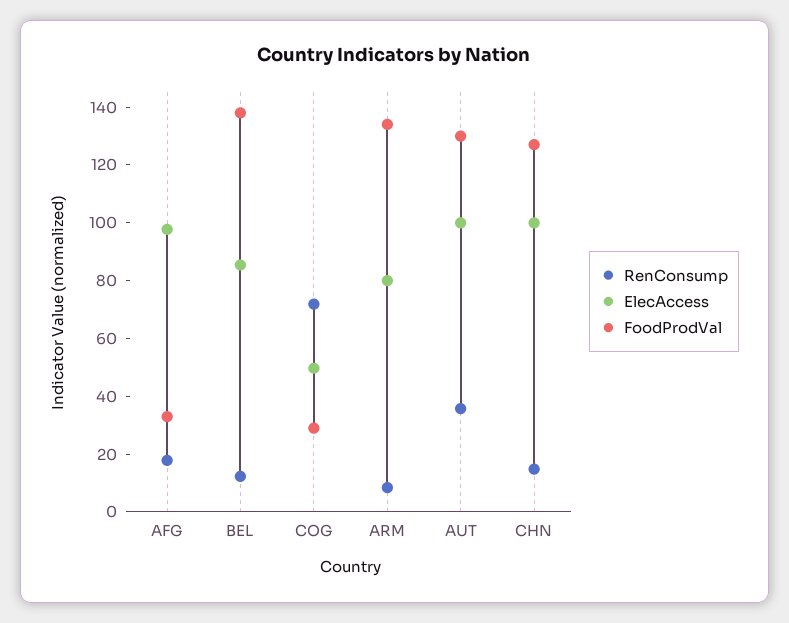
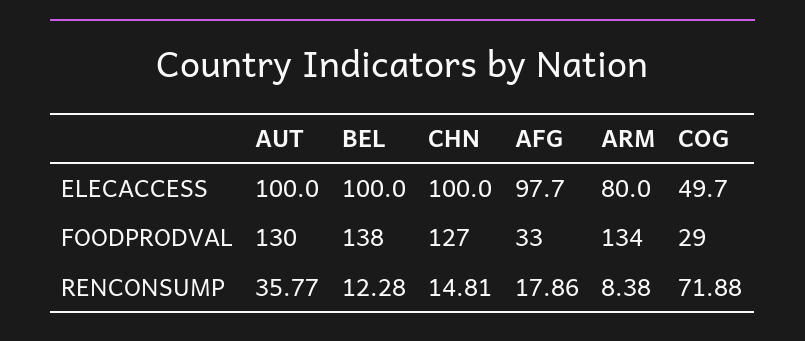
ElecAccess, BEL: 85 -> 100

